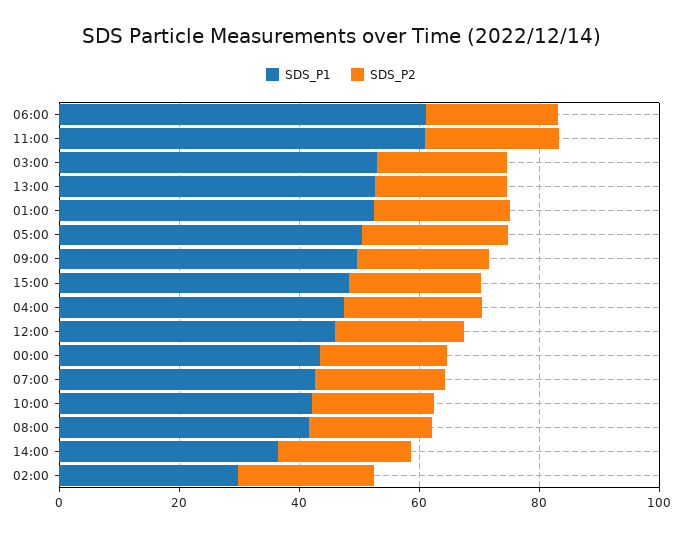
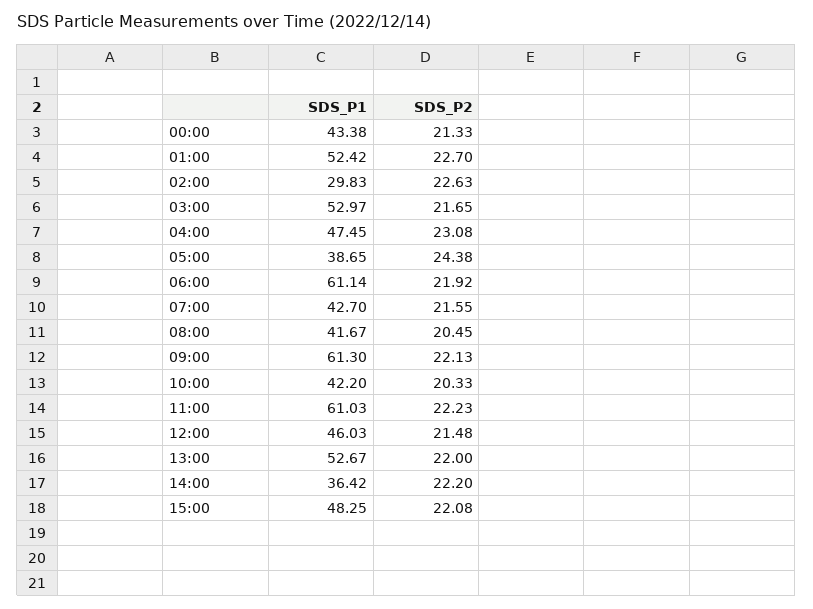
SDS_P1, 05:00: 50 -> 38.65
SDS_P1, 09:00: 50 -> 61.3

